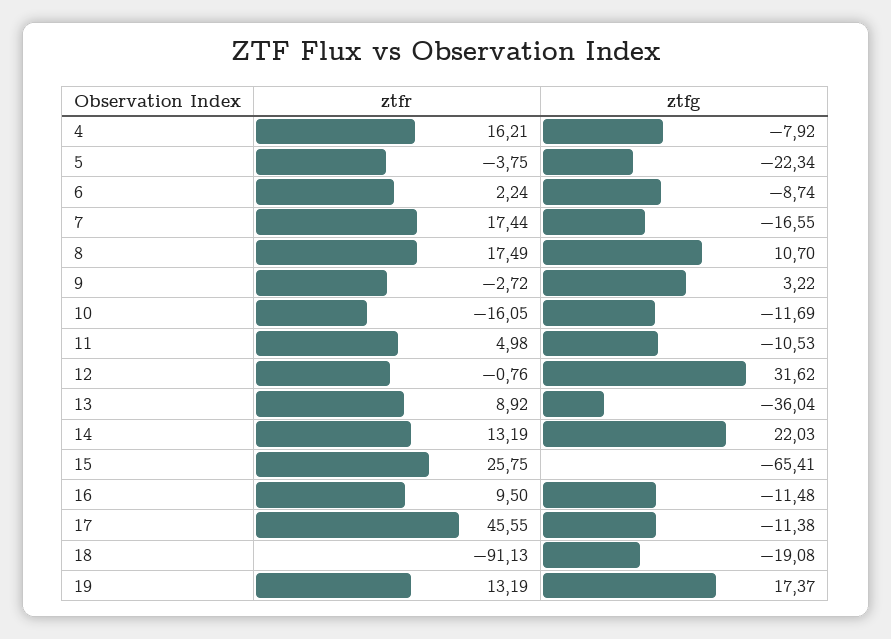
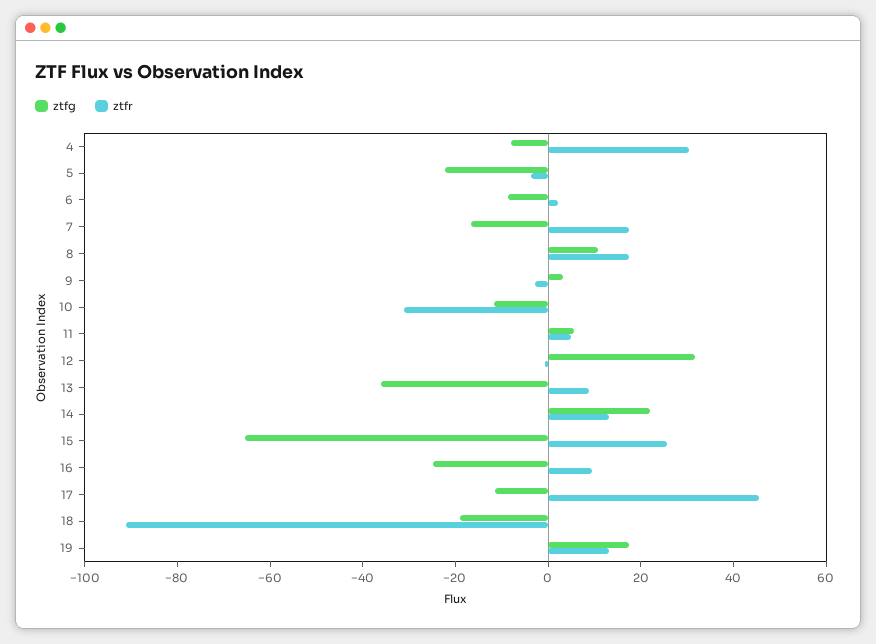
ztfr, 4: 16.21 -> 30
ztfr, 10: -16.05 -> -30
ztfg, 11: -10.53 -> 5
ztfg, 16: -11.48 -> -25

